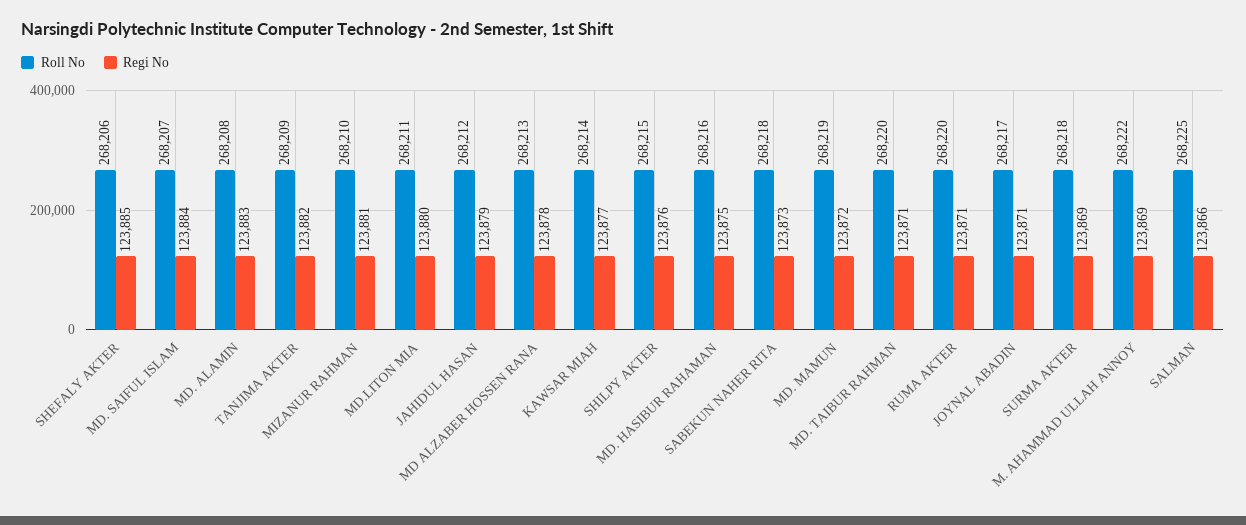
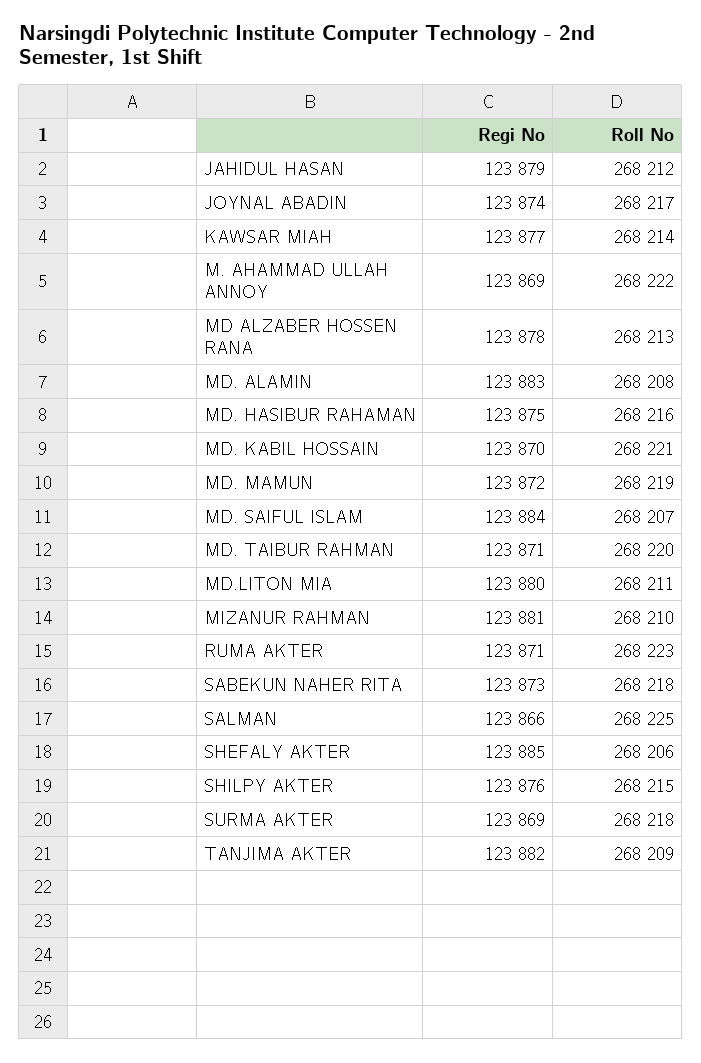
Roll No, RUMA AKTER: 268220 -> 268223
Regi No, JOYNAL ABADIN: 123871 -> 123874
Regi No, MD. KABIL HOSSAIN: none -> 123870
Roll No, MD. KABIL HOSSAIN: none -> 268221

